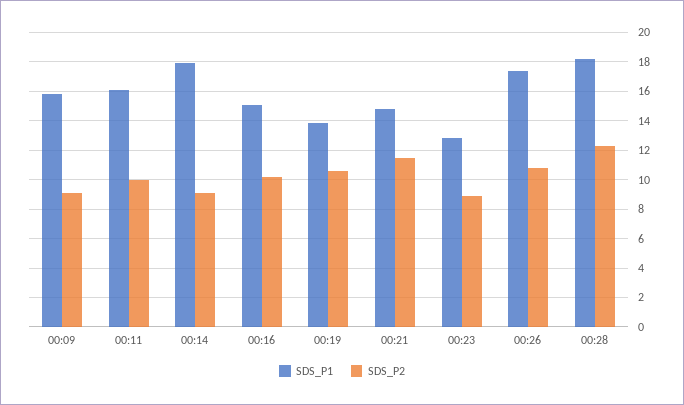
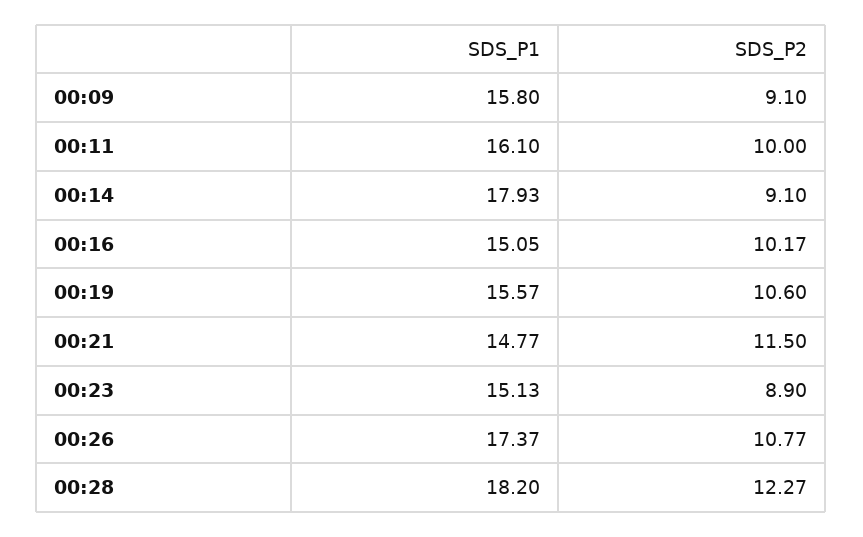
SDS_P1, 00:19: 14 -> 15.57
SDS_P1, 00:23: 13 -> 15.13

